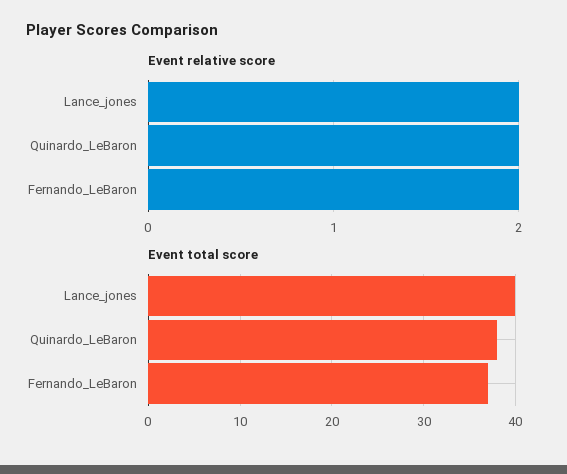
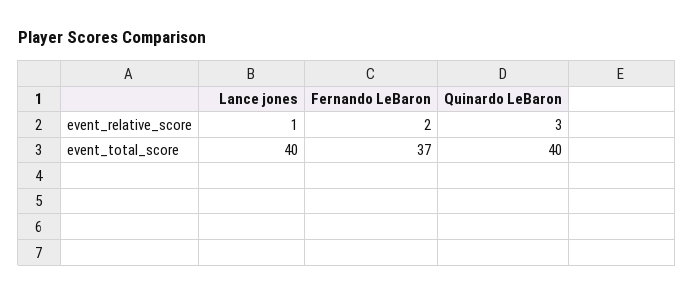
Event relative score, Lance_jones: 2 -> 1
Event relative score, Quinardo_LeBaron: 2 -> 3
Event total score, Quinardo_LeBaron: 38 -> 40

